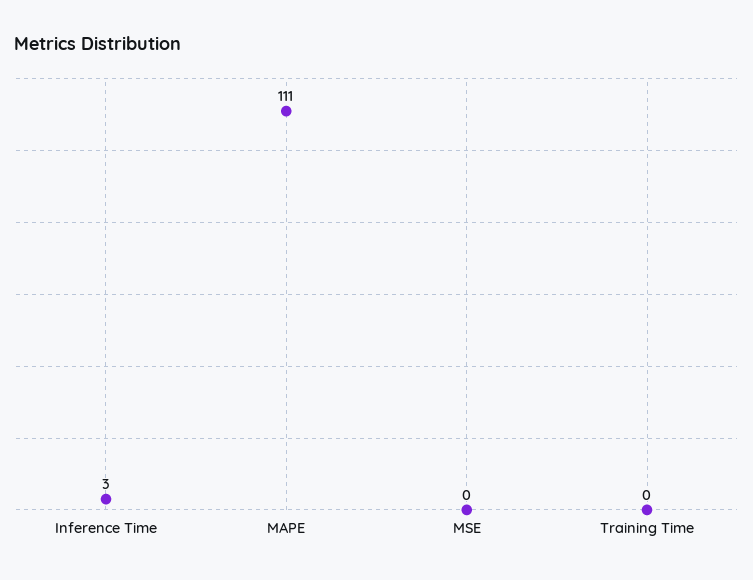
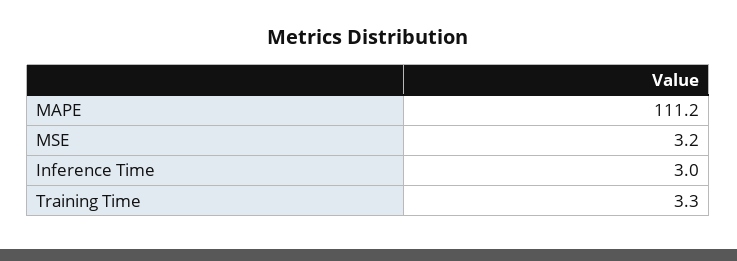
MSE: 0 -> 3.2
Training Time: 0 -> 3.3

